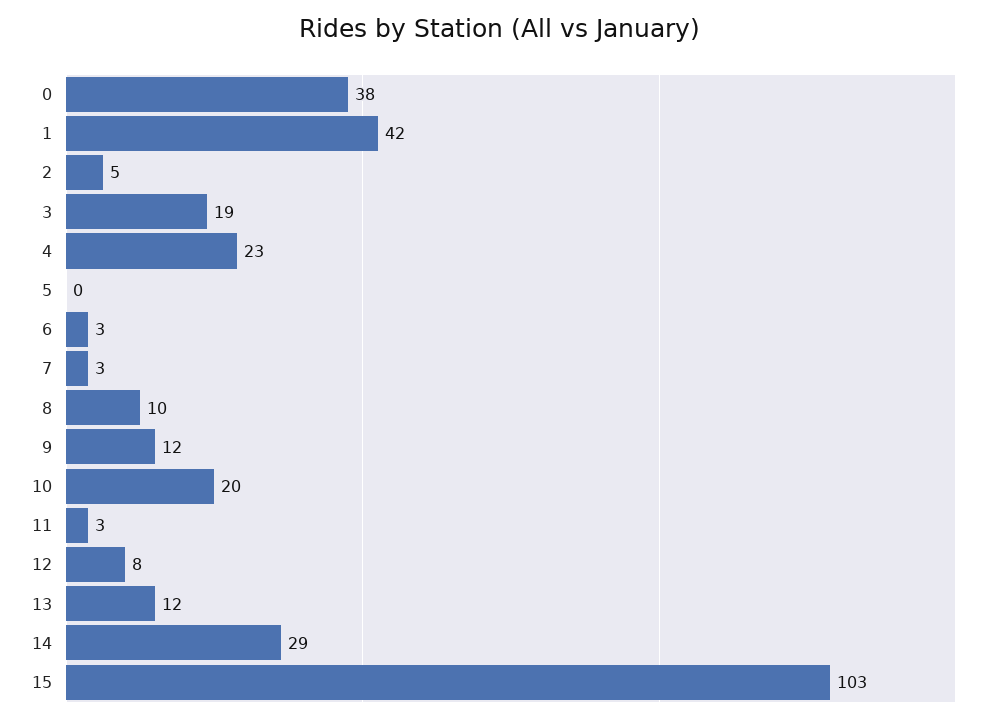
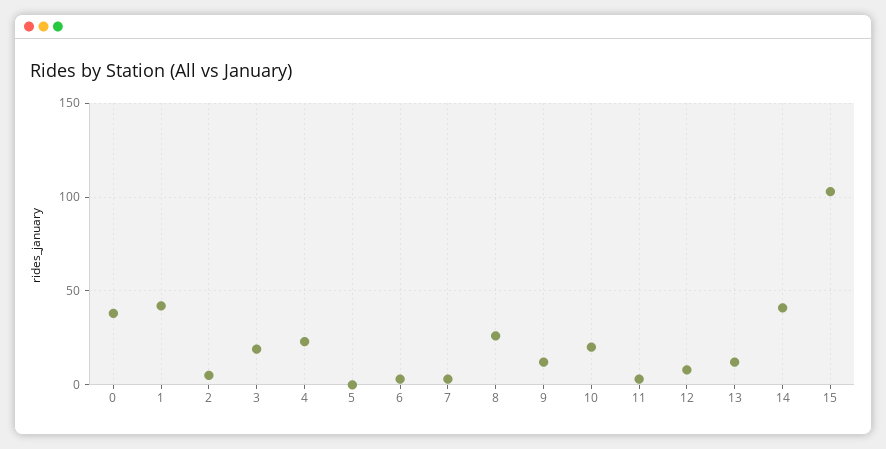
8: 10 -> 25
14: 29 -> 40

